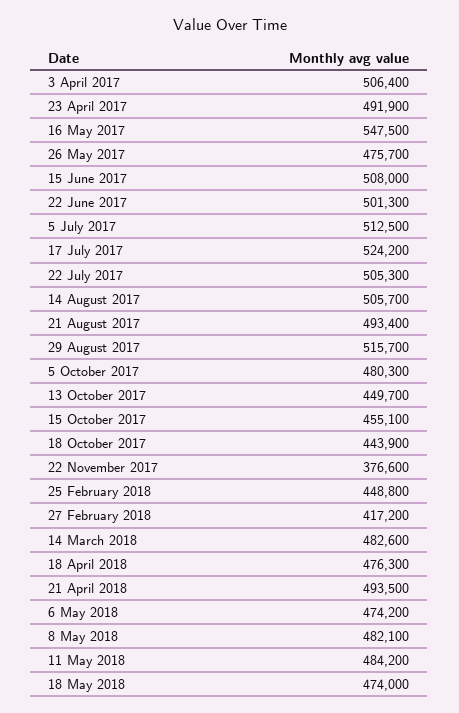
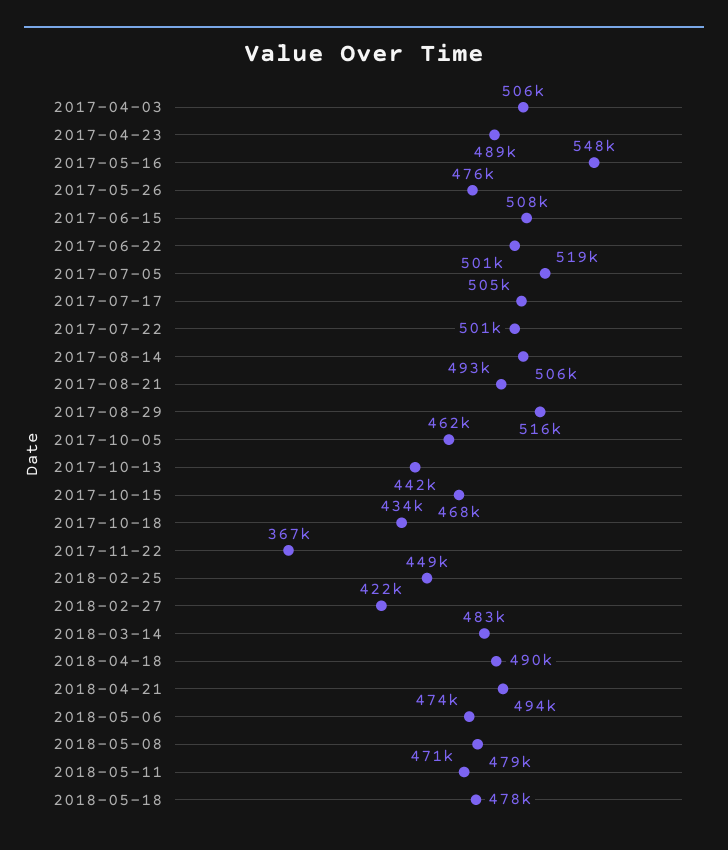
23 April 2017: 491900 -> 489000
5 July 2017: 512500 -> 519000
17 July 2017: 524200 -> 505000
22 July 2017: 505300 -> 501000
5 October 2017: 480300 -> 462000
13 October 2017: 449700 -> 442000
15 October 2017: 455100 -> 468000
18 October 2017: 443900 -> 434000
22 November 2017: 376600 -> 367000
27 February 2018: 417200 -> 422000
18 April 2018: 476300 -> 490000
8 May 2018: 482100 -> 479000
11 May 2018: 484200 -> 471000
18 May 2018: 474000 -> 478000

